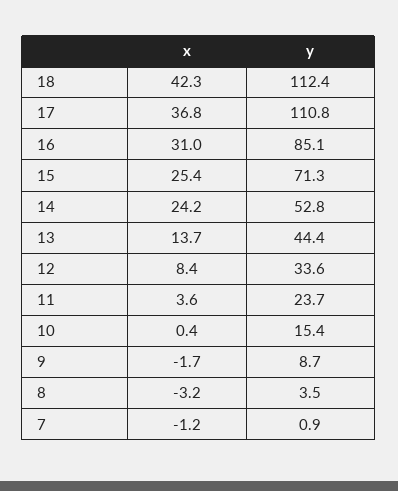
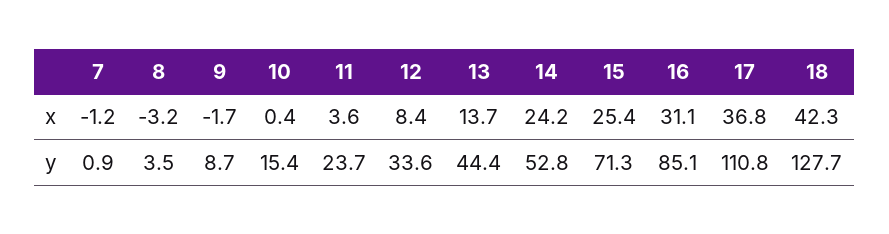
y, 18: 112.4 -> 127.7
x, 16: 31 -> 31.1

